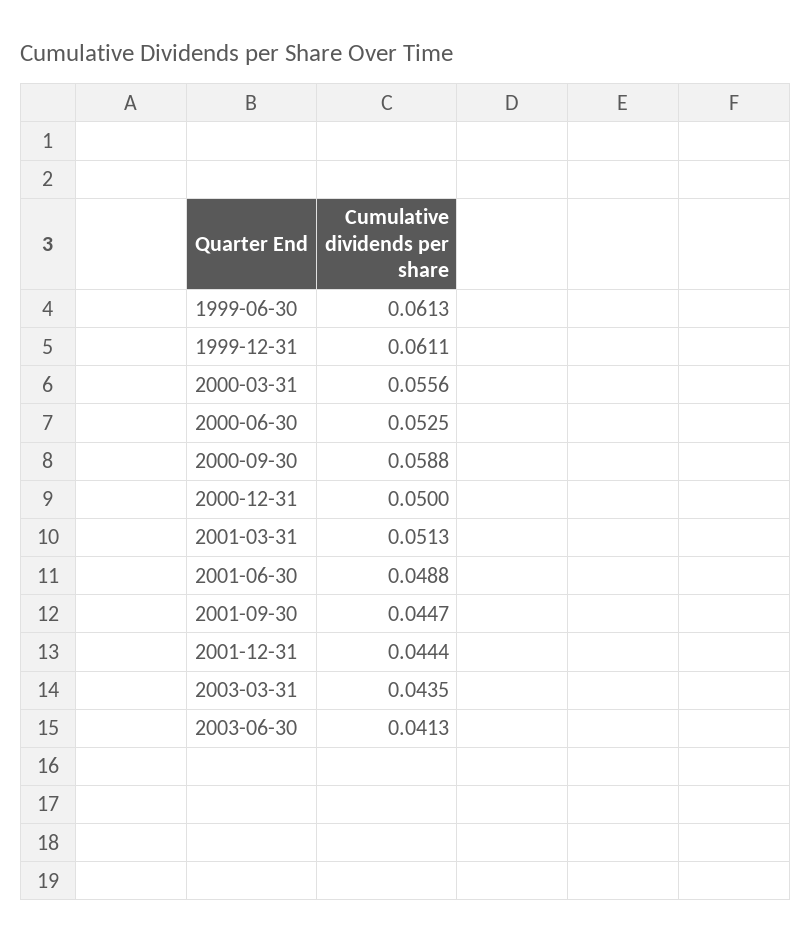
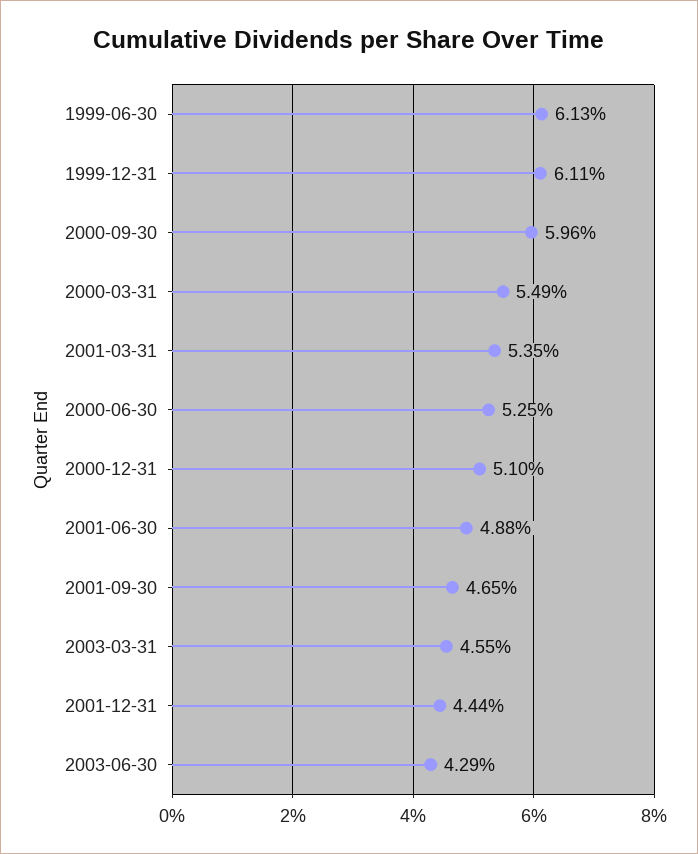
2000-03-31: 0.0556 -> 0.0549
2000-09-30: 0.0588 -> 0.0596
2000-12-31: 0.05 -> 0.051
2001-03-31: 0.0513 -> 0.0535
2001-09-30: 0.0447 -> 0.0465
2003-03-31: 0.0435 -> 0.0455
2003-06-30: 0.0413 -> 0.0429

